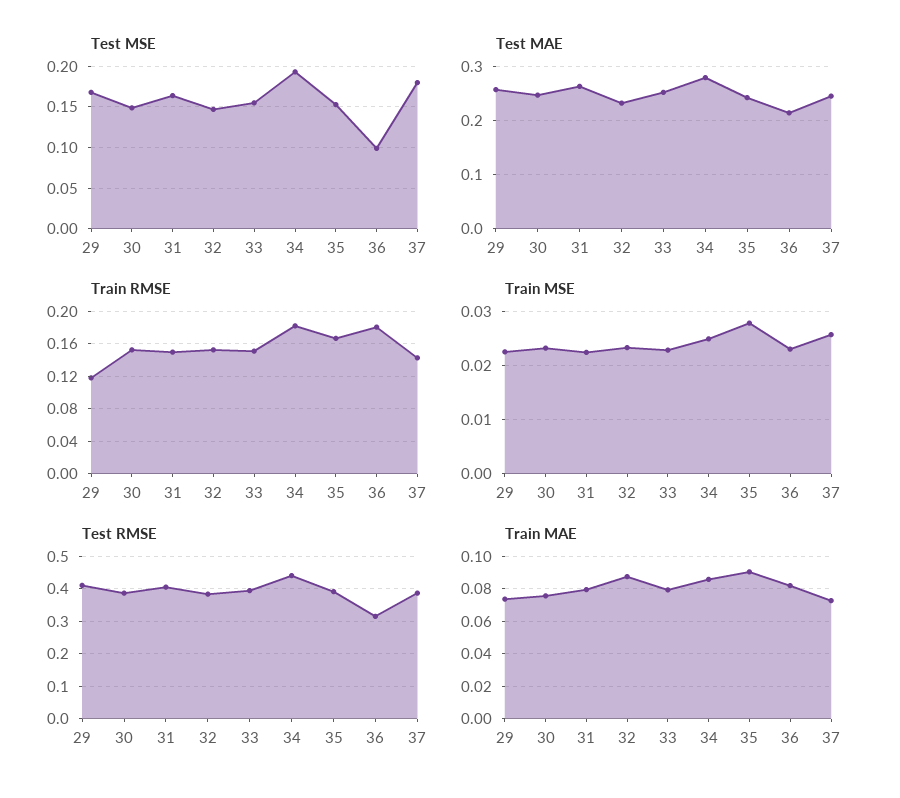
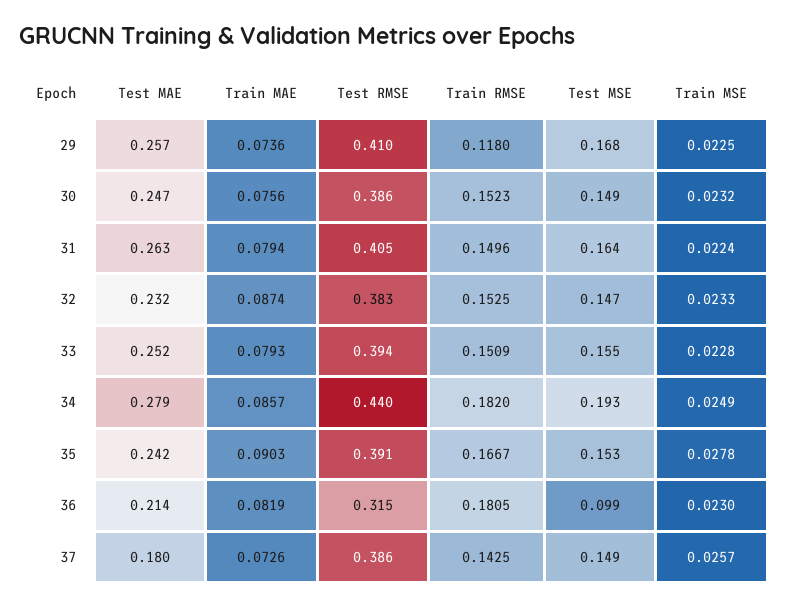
Test MSE, 37: 0.18 -> 0.149
Test MAE, 37: 0.24 -> 0.18

